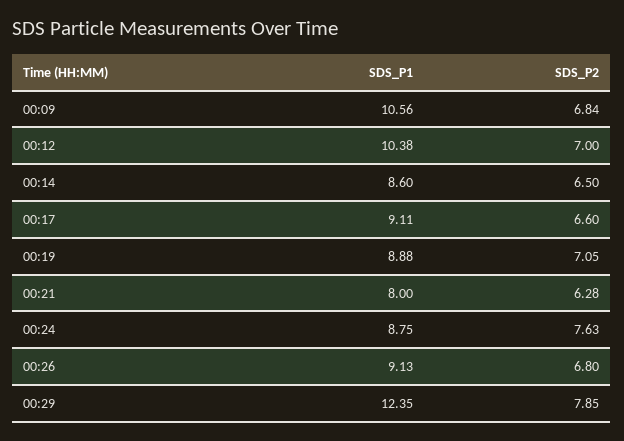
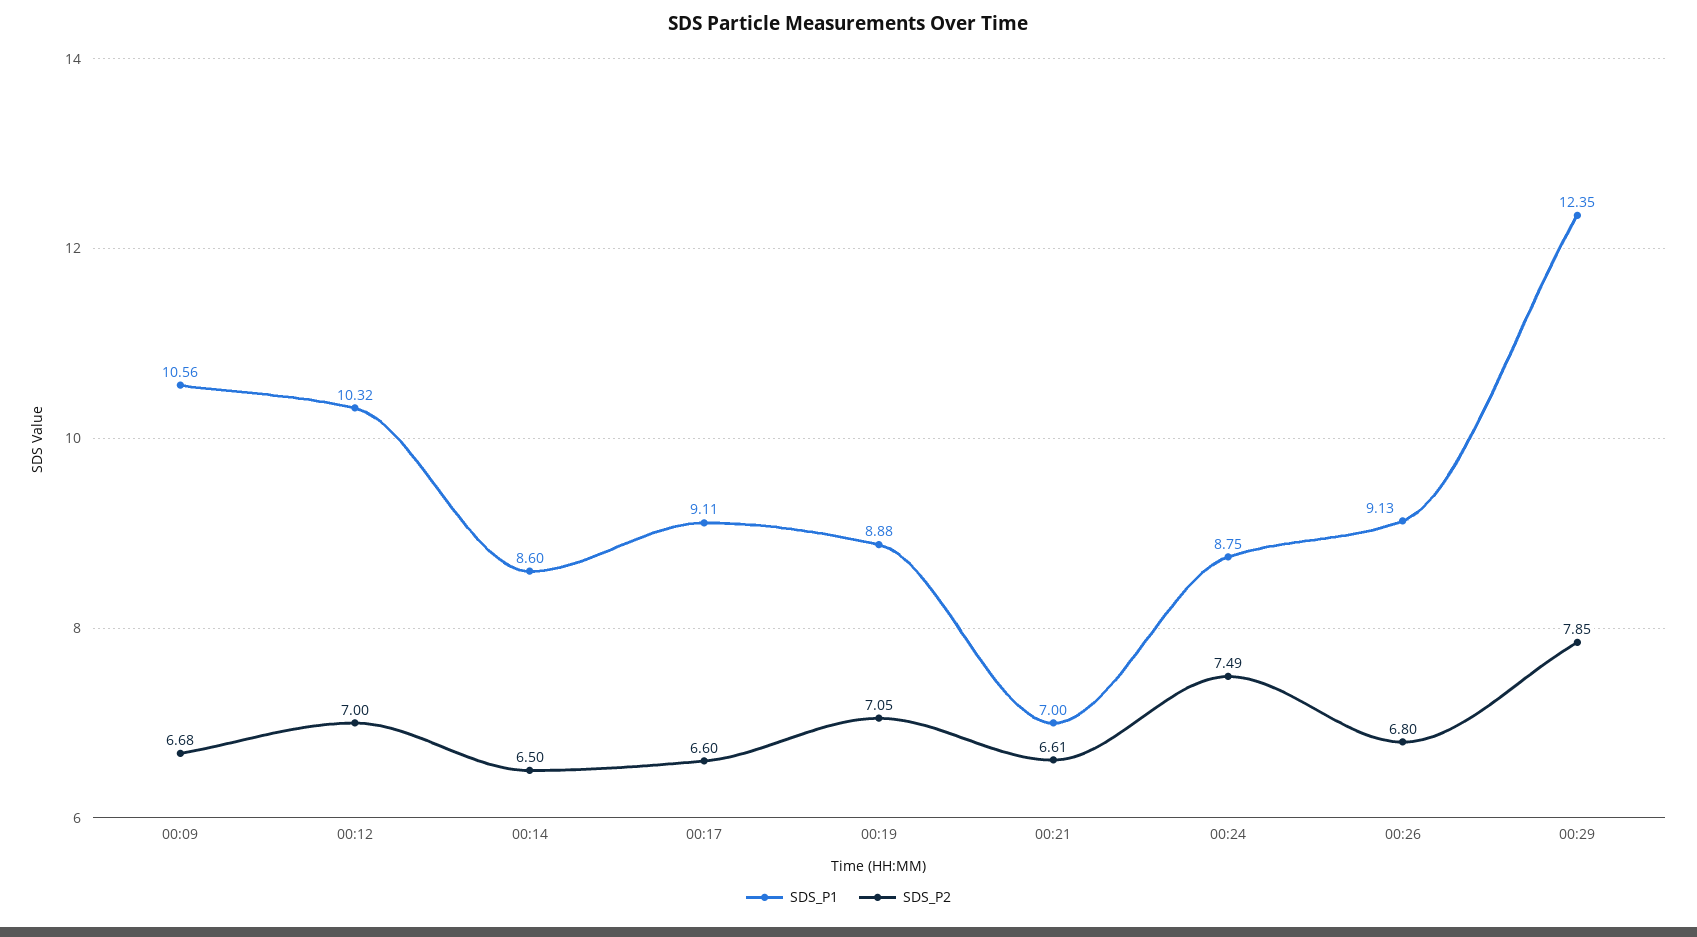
SDS_P2, 00:09: 6.84 -> 6.68
SDS_P1, 00:12: 10.38 -> 10.32
SDS_P1, 00:21: 8 -> 7
SDS_P2, 00:21: 6.28 -> 6.61
SDS_P2, 00:24: 7.63 -> 7.49

